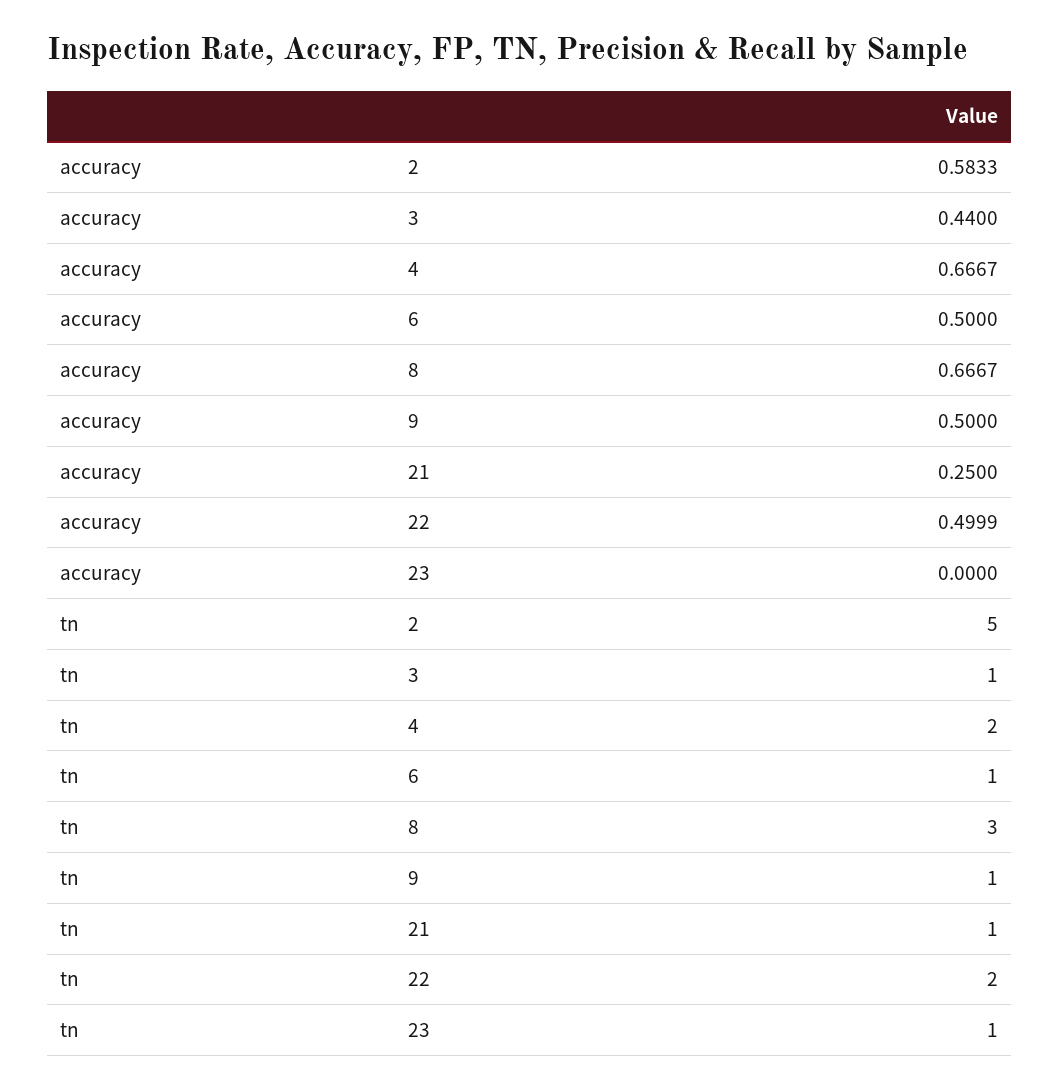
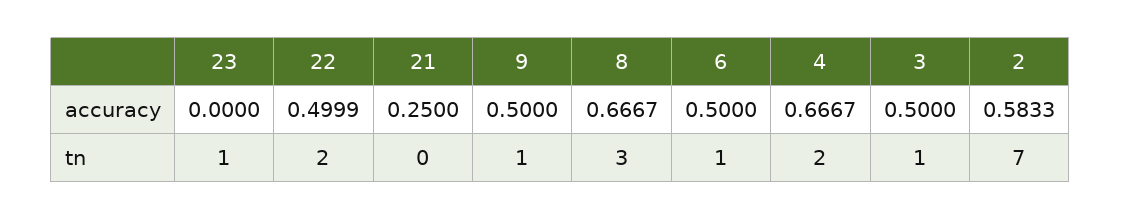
accuracy, 3: 0.44 -> 0.5
tn, 2: 5 -> 7
tn, 21: 1 -> 0

